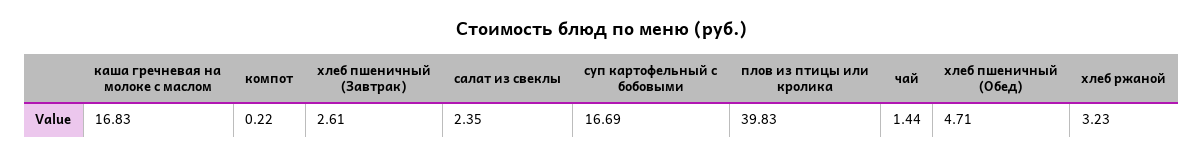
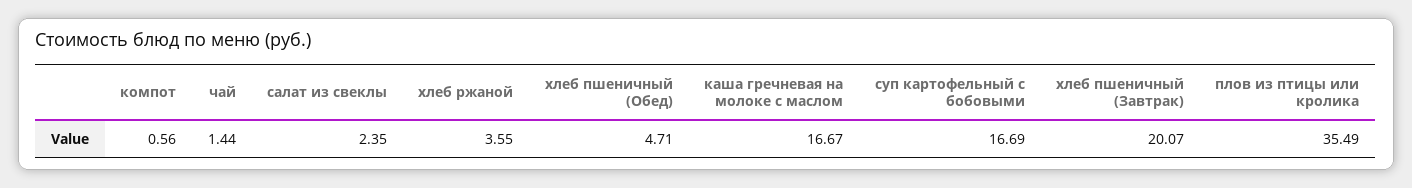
каша гречневая на молоке с маслом: 16.83 -> 16.67
компот: 0.22 -> 0.56
хлеб пшеничный (Завтрак): 2.61 -> 20.07
плов из птицы или кролика: 39.83 -> 35.49
хлеб ржаной: 3.23 -> 3.55

